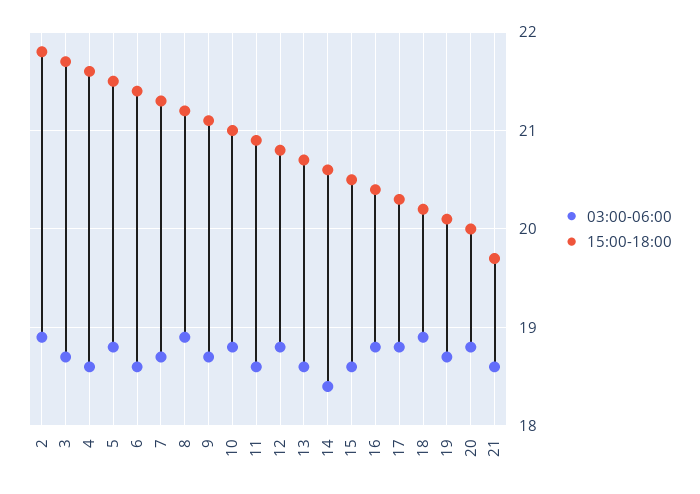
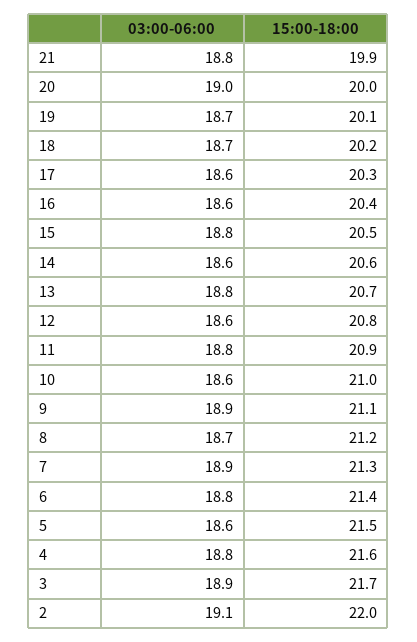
03:00-06:00, 2: 18.9 -> 19.1
15:00-18:00, 2: 21.8 -> 22
03:00-06:00, 3: 18.7 -> 18.9
03:00-06:00, 4: 18.6 -> 18.8
03:00-06:00, 5: 18.8 -> 18.6
03:00-06:00, 6: 18.6 -> 18.8
03:00-06:00, 7: 18.7 -> 18.9
03:00-06:00, 8: 18.9 -> 18.7
03:00-06:00, 9: 18.7 -> 18.9
03:00-06:00, 10: 18.8 -> 18.6
03:00-06:00, 11: 18.6 -> 18.8
03:00-06:00, 12: 18.8 -> 18.6
03:00-06:00, 13: 18.6 -> 18.8
03:00-06:00, 14: 18.4 -> 18.6
03:00-06:00, 15: 18.6 -> 18.8
03:00-06:00, 16: 18.8 -> 18.6
03:00-06:00, 17: 18.8 -> 18.6
03:00-06:00, 18: 18.9 -> 18.7
03:00-06:00, 20: 18.8 -> 19
03:00-06:00, 21: 18.6 -> 18.8
15:00-18:00, 21: 19.7 -> 19.9

